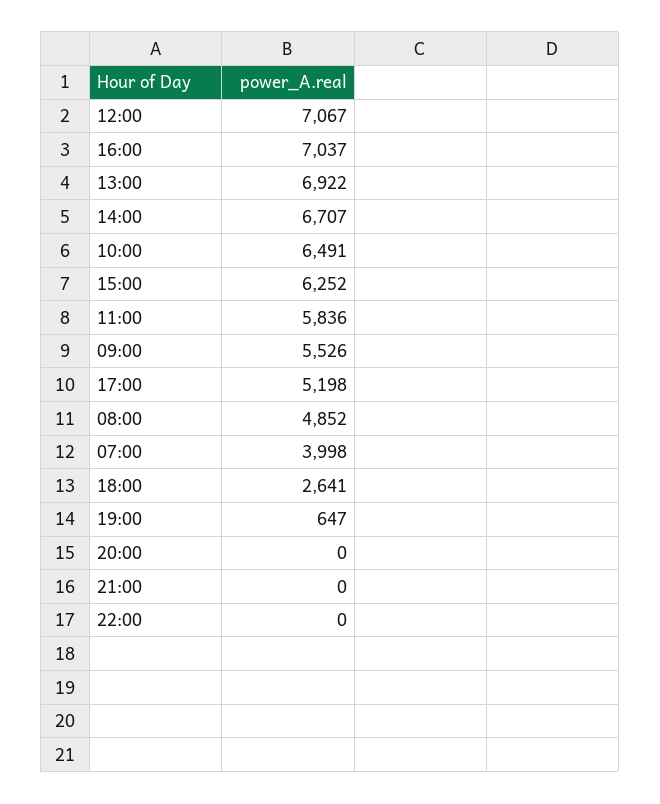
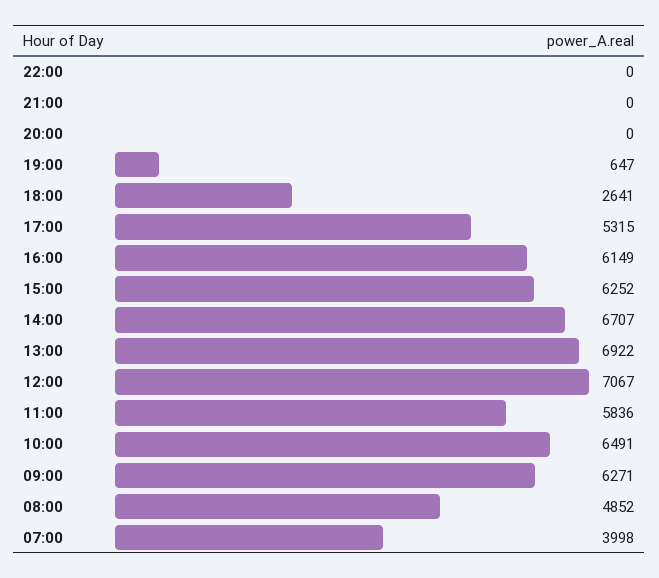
16:00: 7037 -> 6149
09:00: 5526 -> 6271
17:00: 5198 -> 5315

